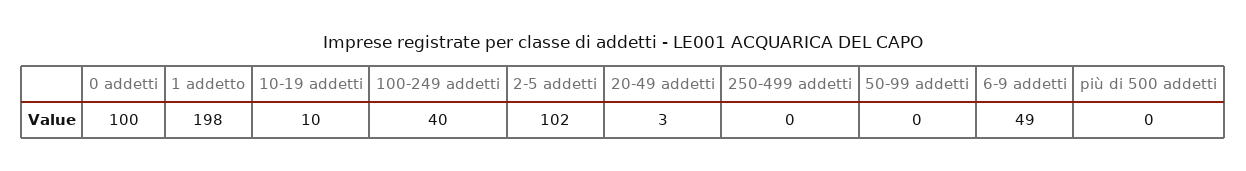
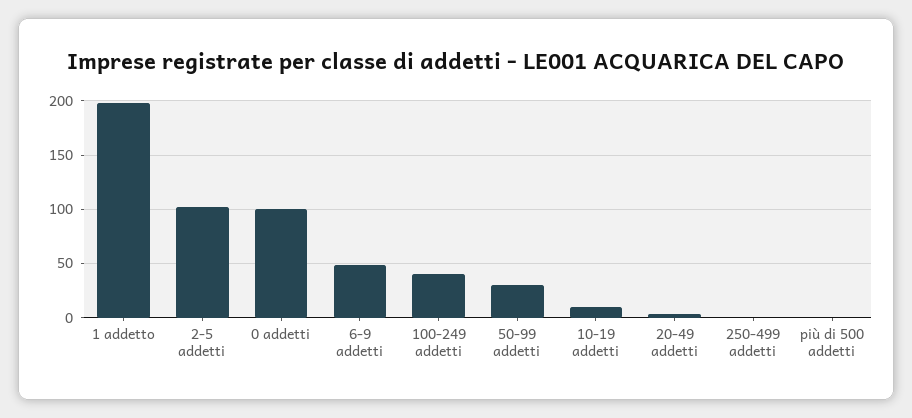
50-99 addetti: 0 -> 30

